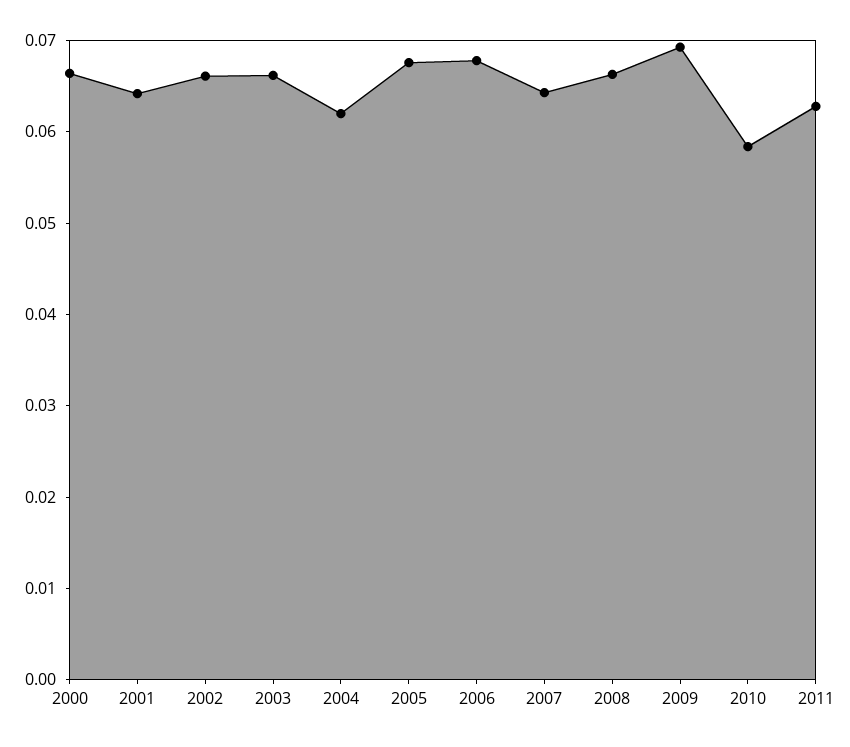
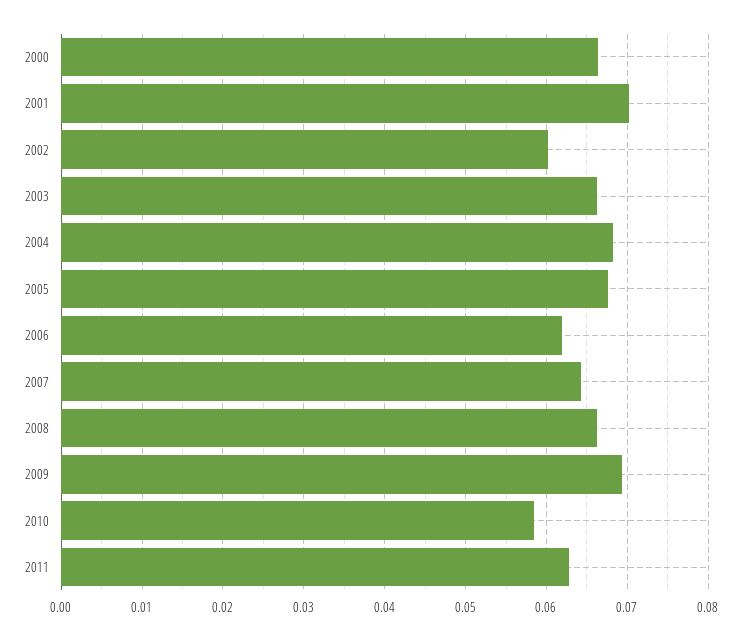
2001: 0.064 -> 0.07
2002: 0.066 -> 0.06
2004: 0.062 -> 0.068
2006: 0.068 -> 0.062

